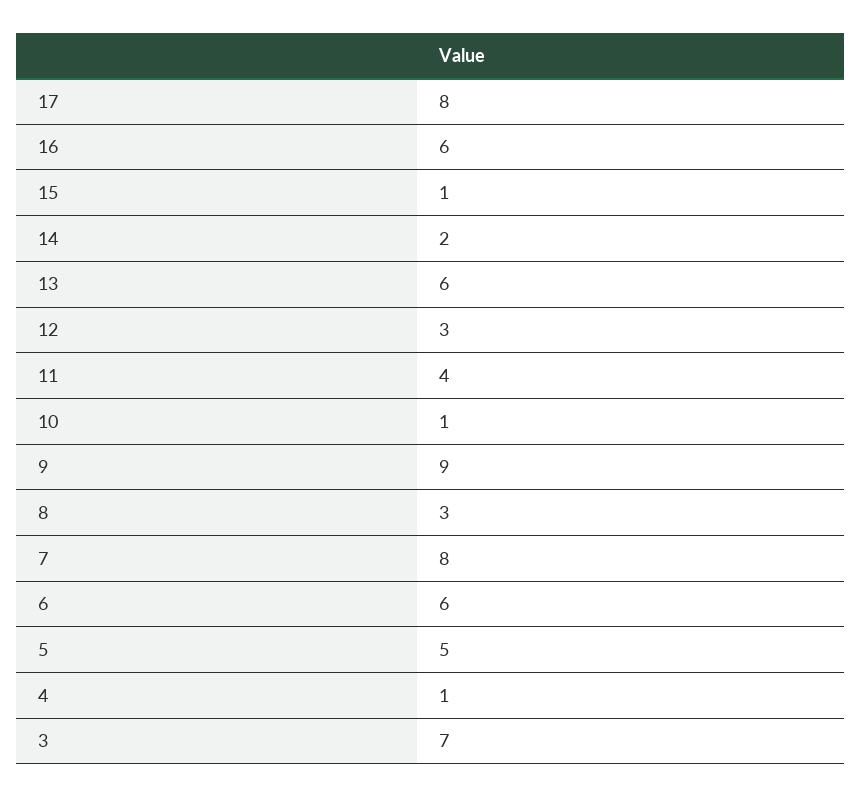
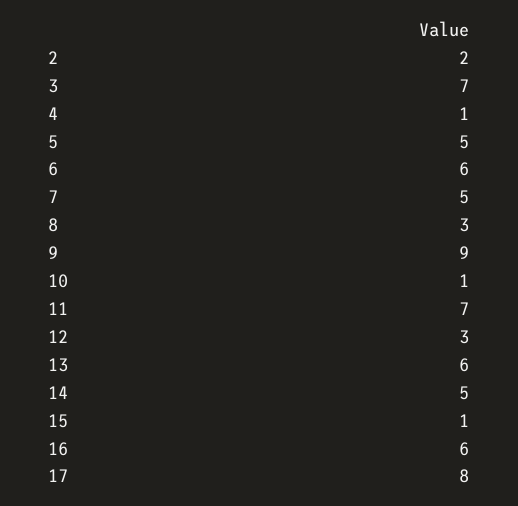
14: 2 -> 5
11: 4 -> 7
7: 8 -> 5
2: none -> 2

